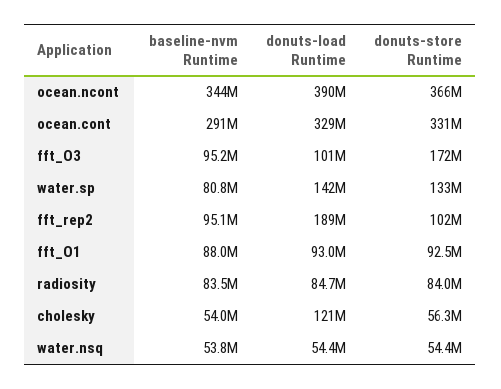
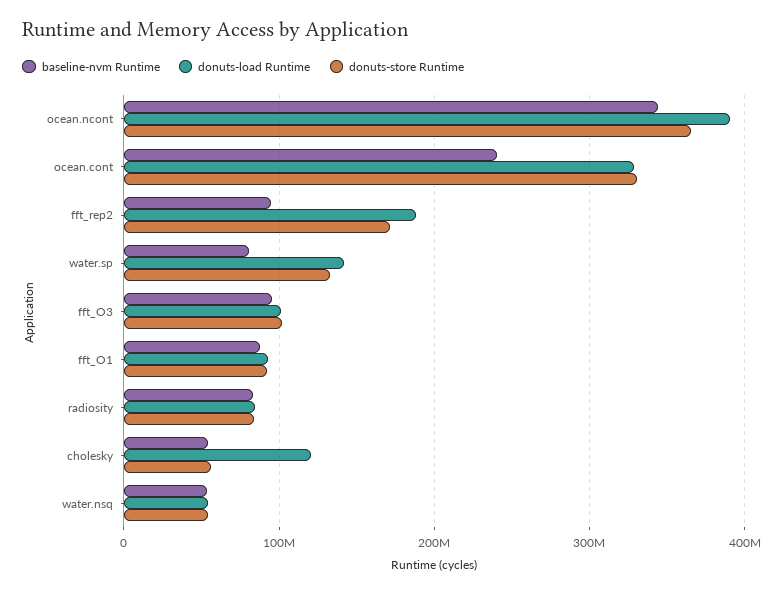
baseline-nvm Runtime, ocean.cont: 291000000 -> 240000000
donuts-store Runtime, fft_O3: 172000000 -> 100000000
donuts-store Runtime, fft_rep2: 102000000 -> 170000000

